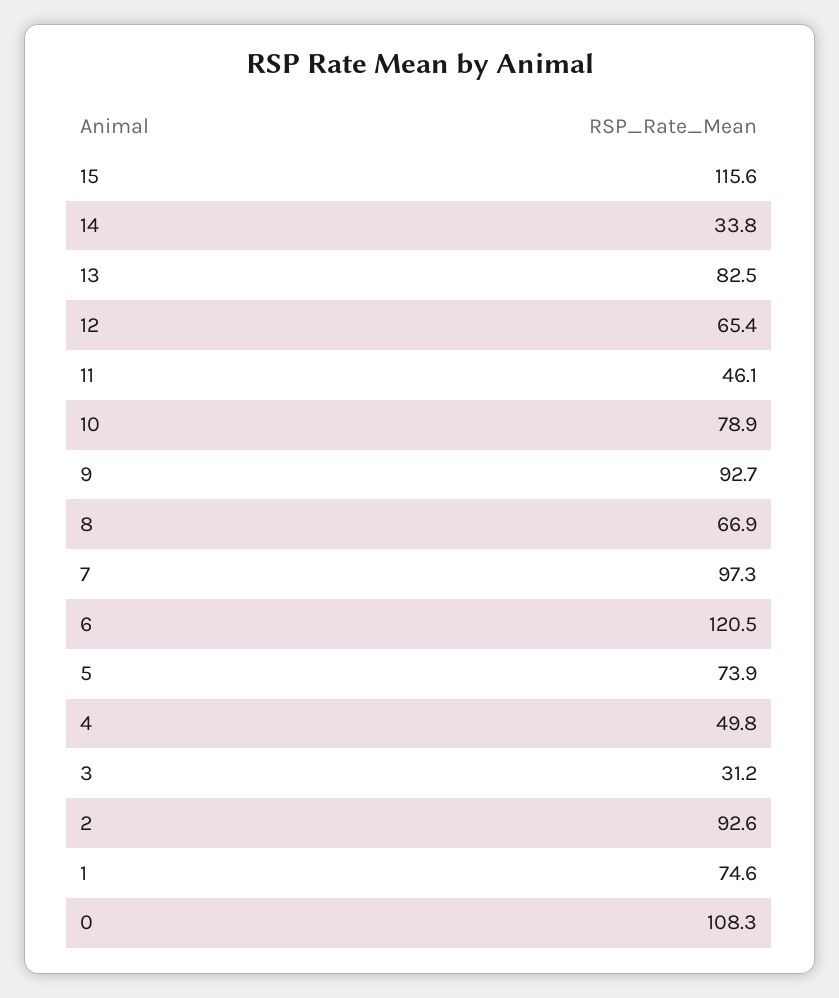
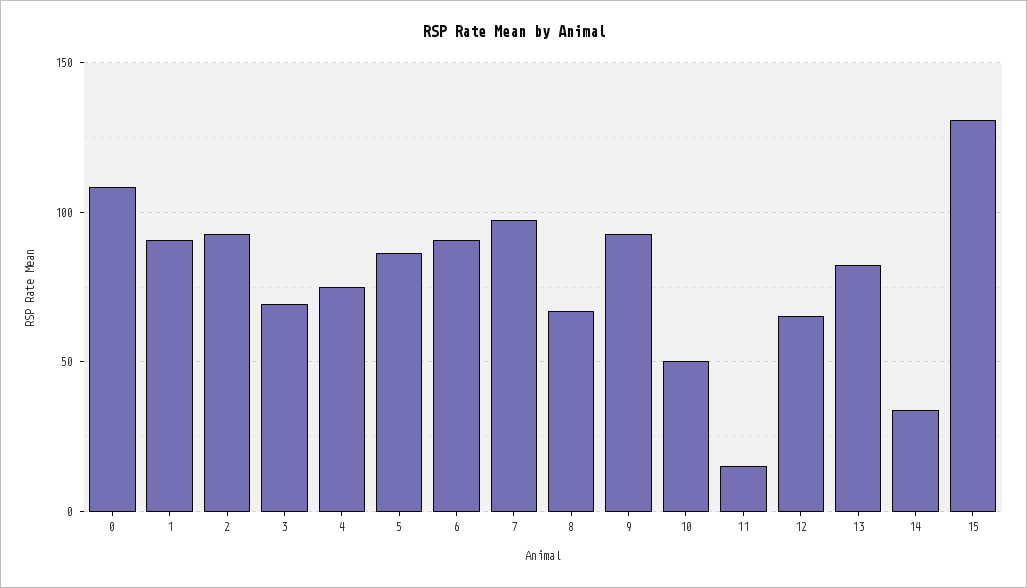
15: 115.6 -> 130
11: 46.1 -> 15
10: 78.9 -> 50
6: 120.5 -> 90
5: 73.9 -> 85
4: 49.8 -> 75
3: 31.2 -> 70
1: 74.6 -> 90

